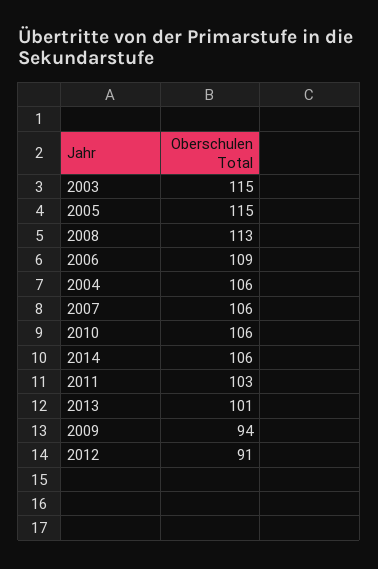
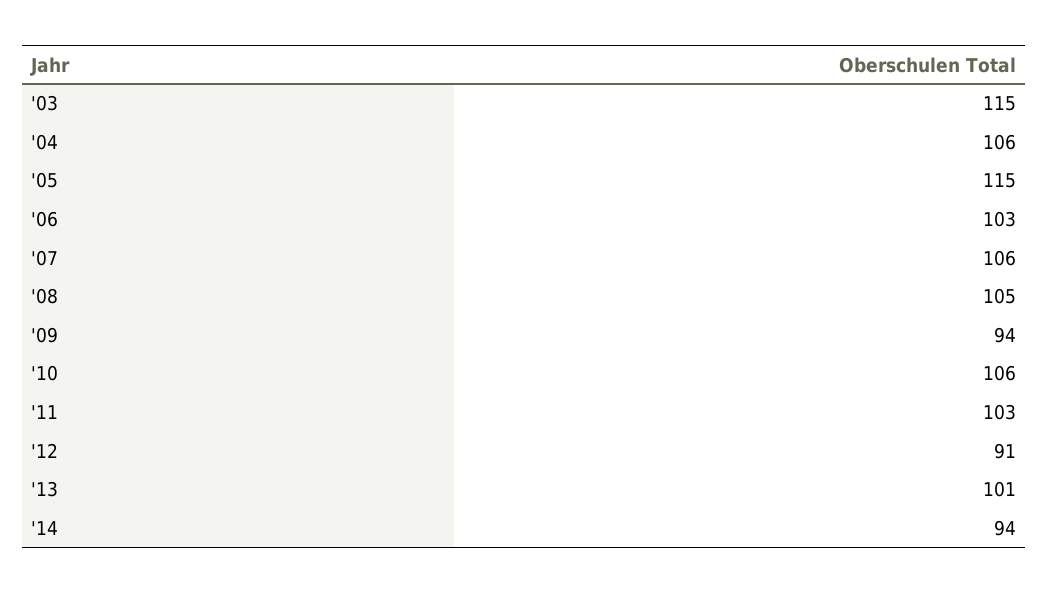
2008: 113 -> 105
2006: 109 -> 103
2014: 106 -> 94

